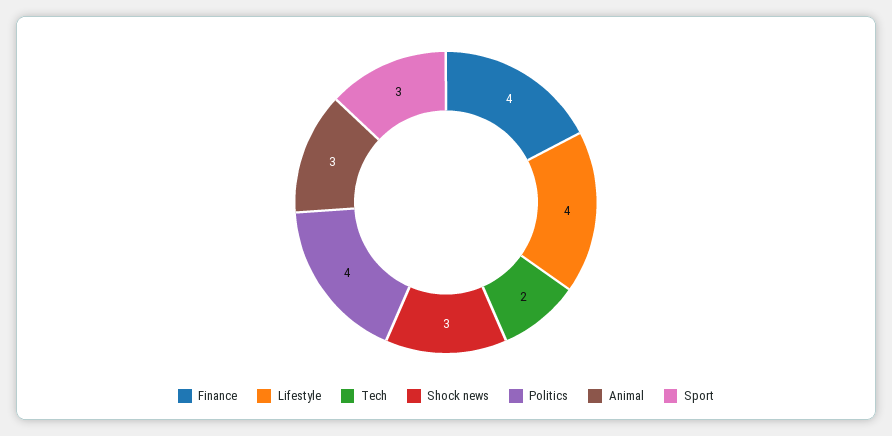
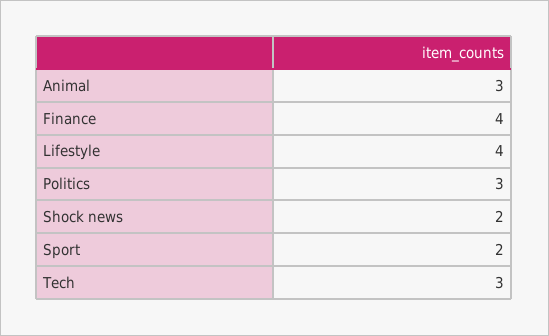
Tech: 2 -> 3
Shock news: 3 -> 2
Politics: 4 -> 3
Sport: 3 -> 2

